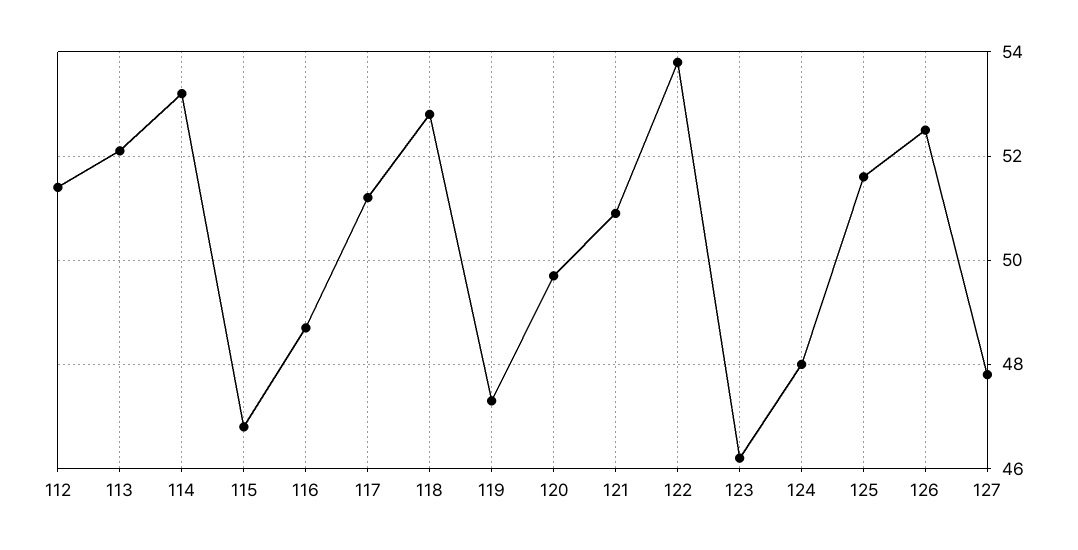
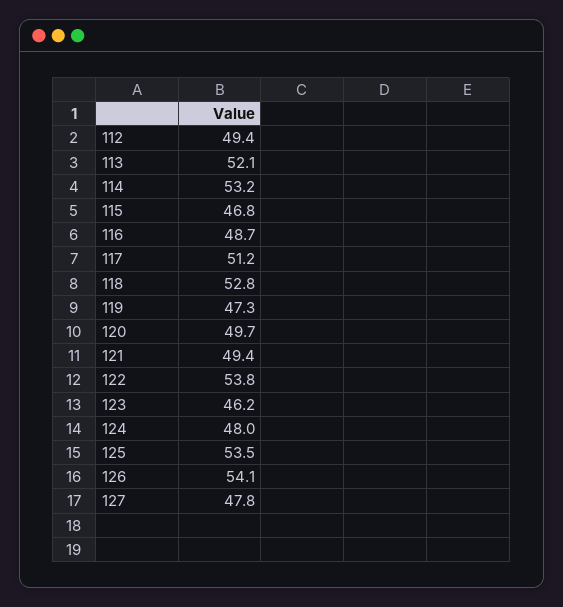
112: 51.5 -> 49.4
121: 51 -> 49.4
125: 51.5 -> 53.5
126: 52.5 -> 54.1

